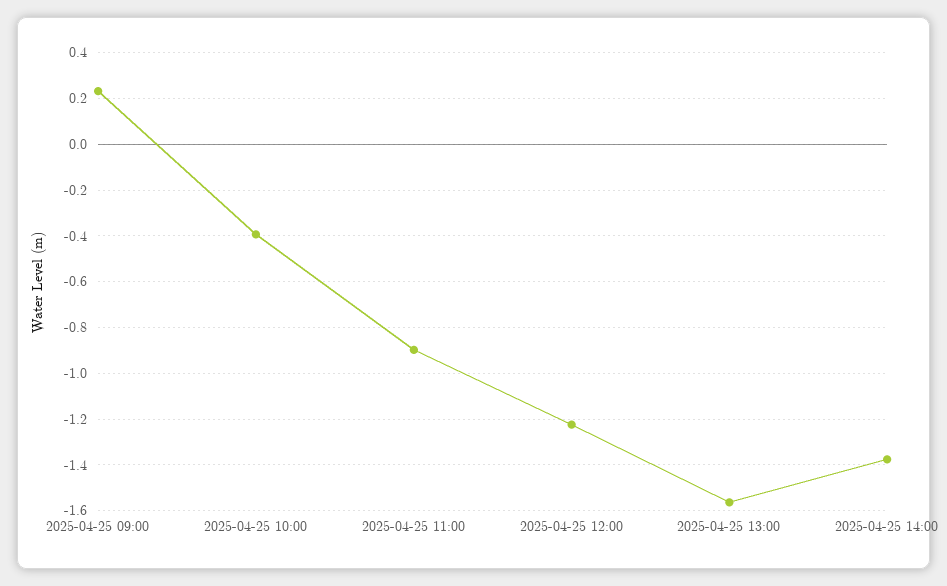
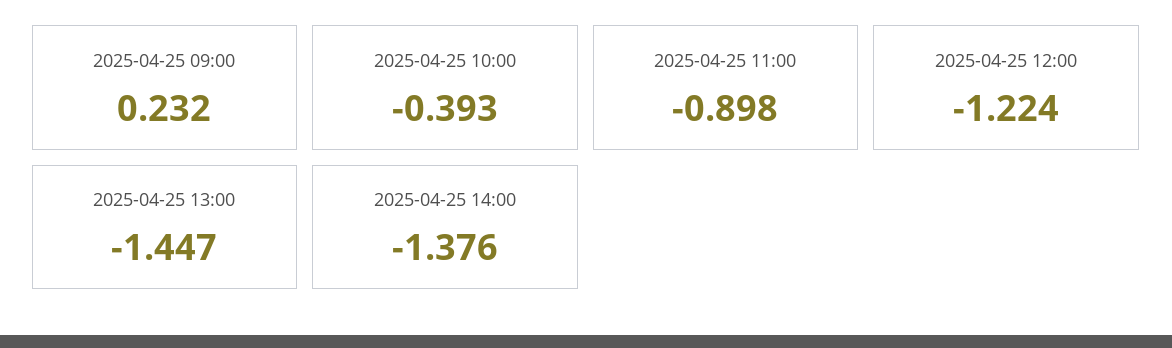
2025-04-25 13:00: -1.55 -> -1.447

